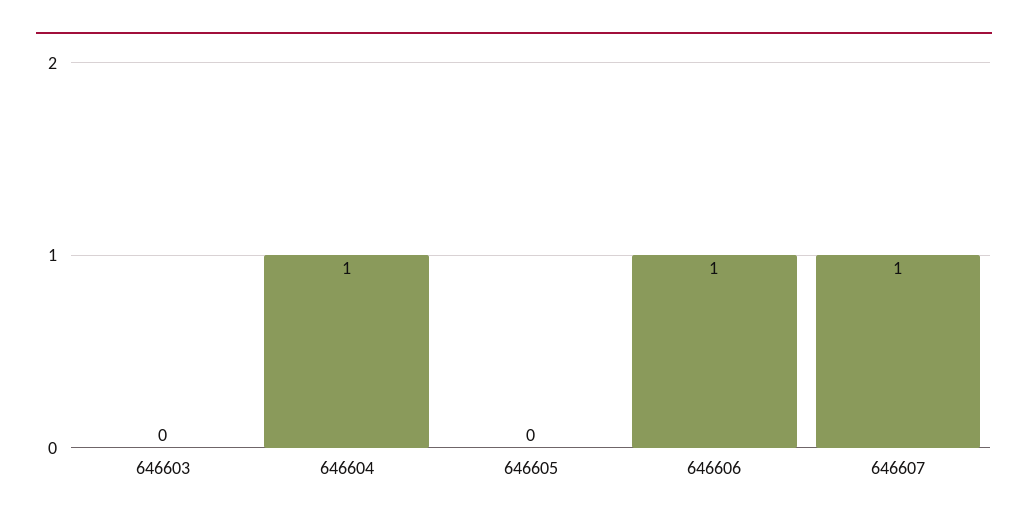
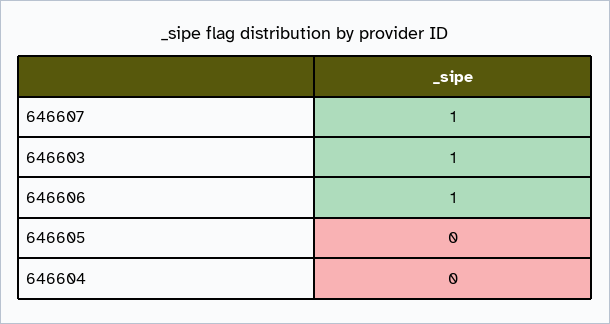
646603: 0 -> 1
646604: 1 -> 0

